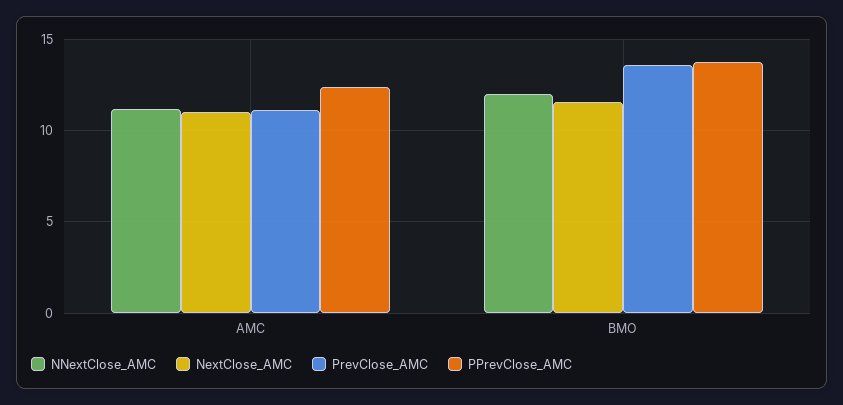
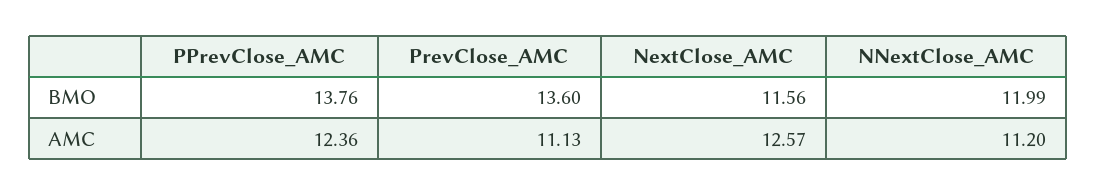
NextClose_AMC, AMC: 11 -> 12.57

